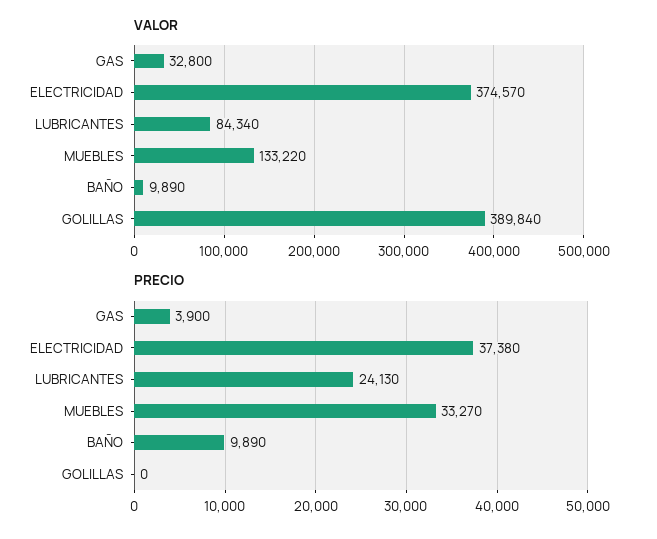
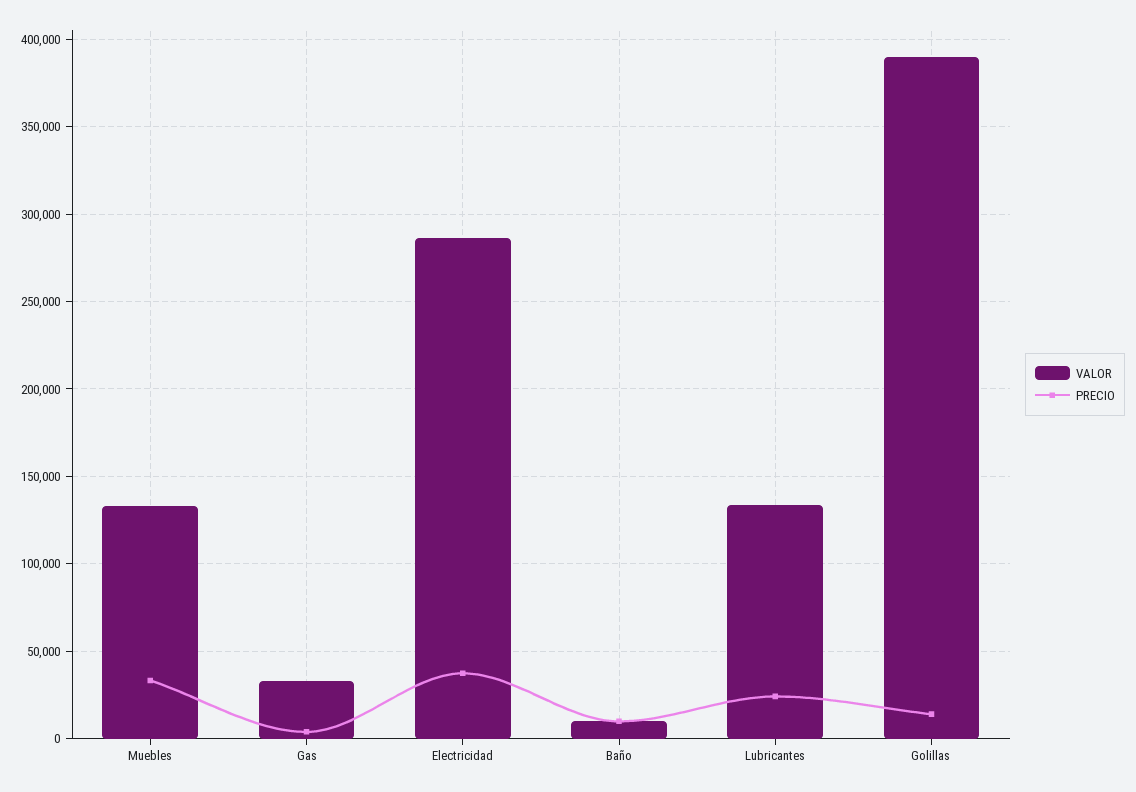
VALOR, ELECTRICIDAD: 374570 -> 285000
VALOR, LUBRICANTES: 84340 -> 135000
PRECIO, GOLILLAS: 0 -> 15000

